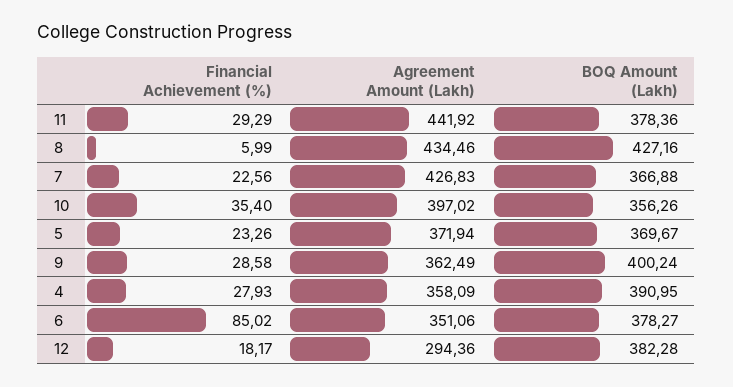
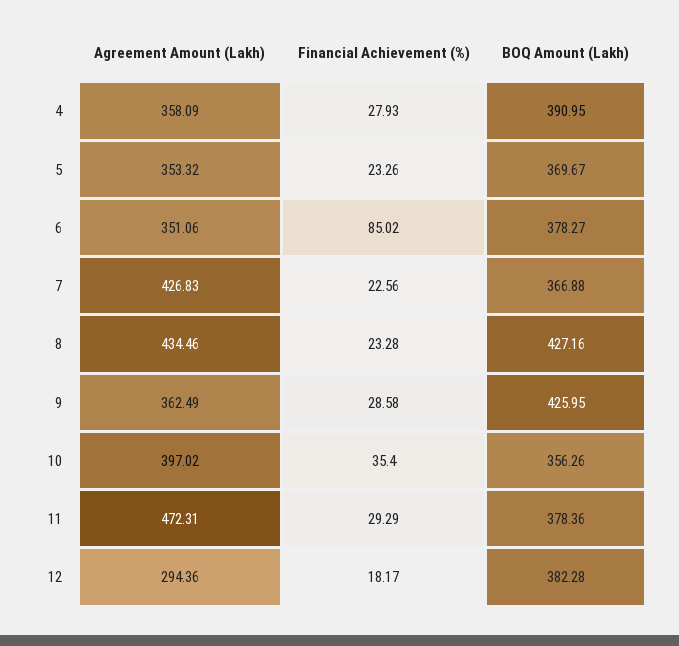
Agreement Amount (Lakh), 11: 441.92 -> 472.31
Financial Achievement (%), 8: 5.99 -> 23.28
Agreement Amount (Lakh), 5: 371.94 -> 353.32
BOQ Amount (Lakh), 9: 400.24 -> 425.95

